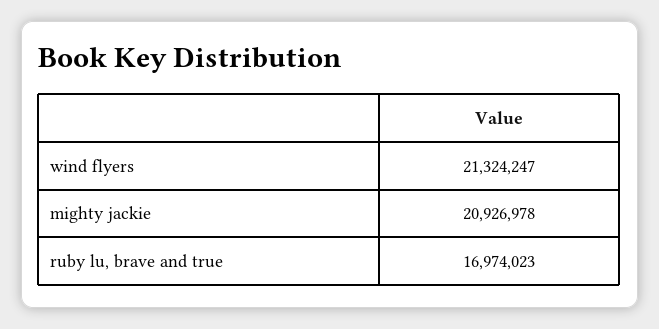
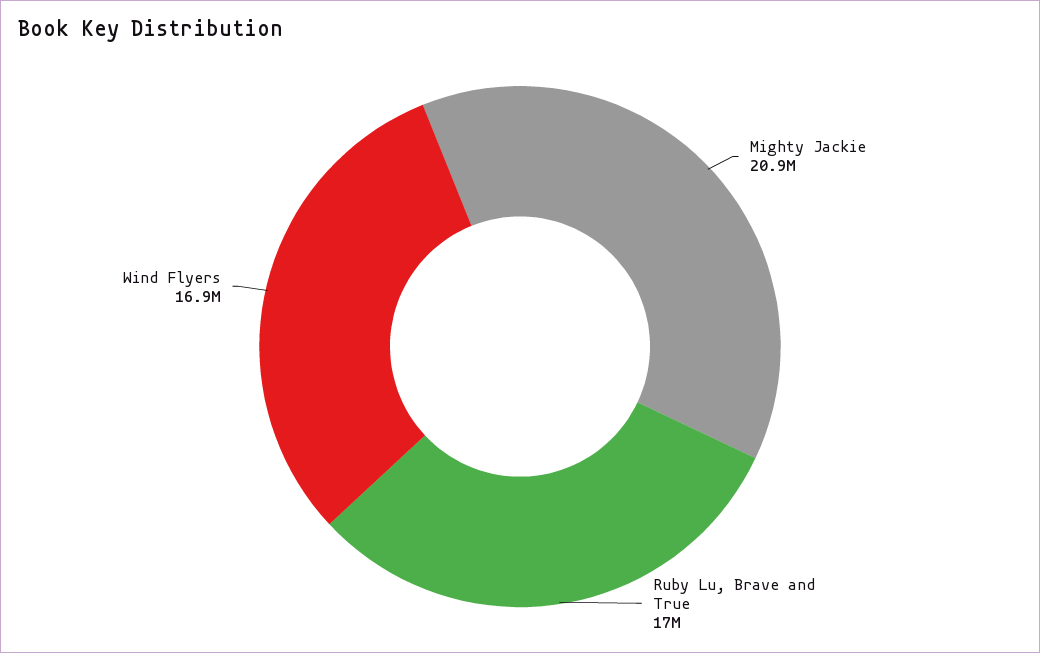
wind flyers: 21324247 -> 16900000

